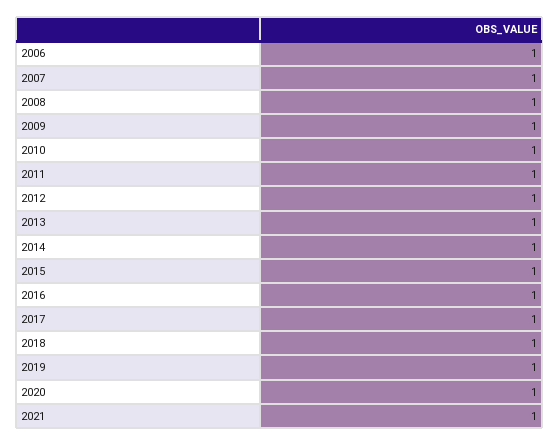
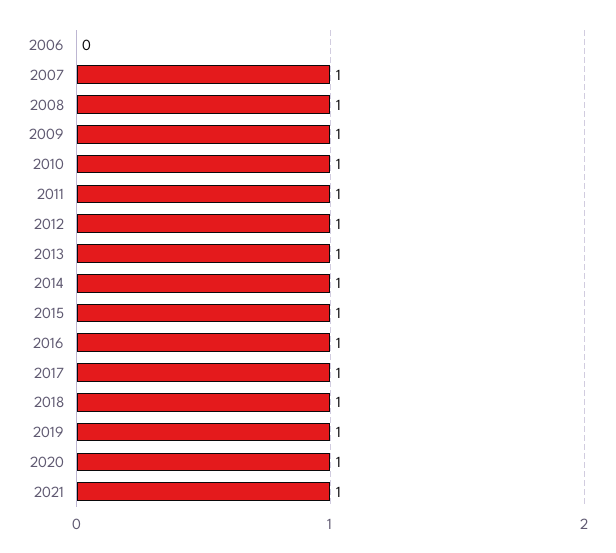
2006: 1 -> 0

